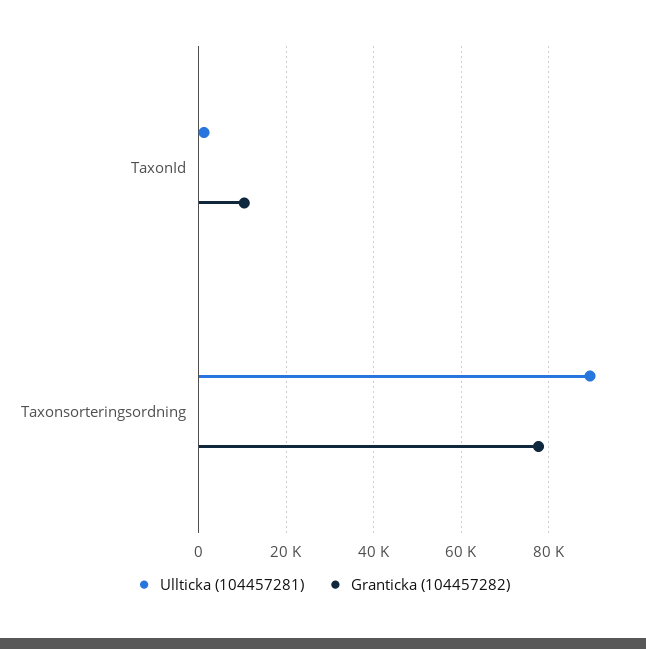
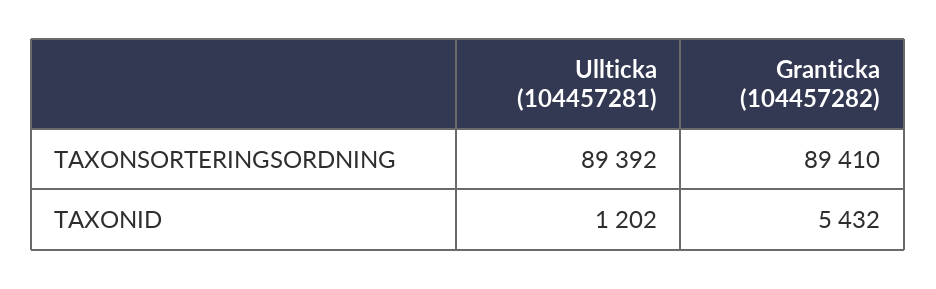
Granticka (104457282), TaxonId: 10000 -> 5432
Granticka (104457282), Taxonsorteringsordning: 78000 -> 89410

